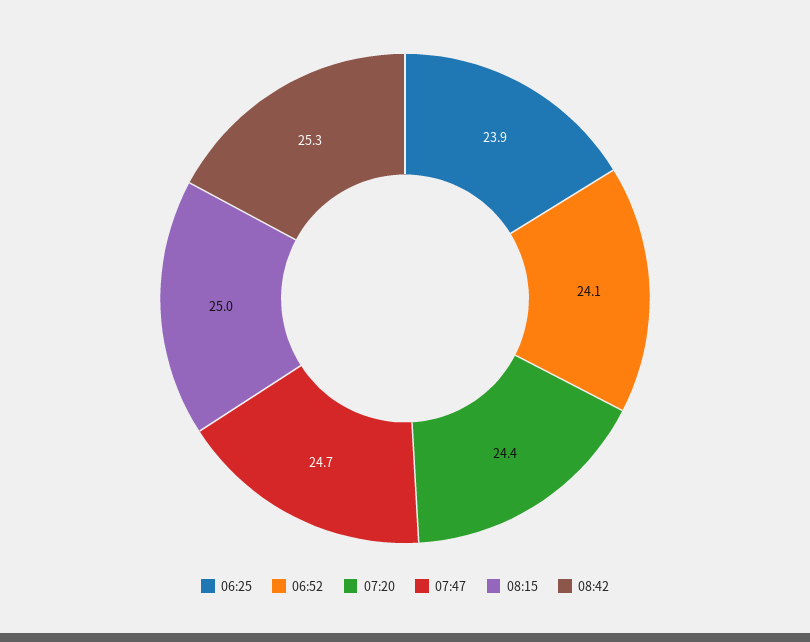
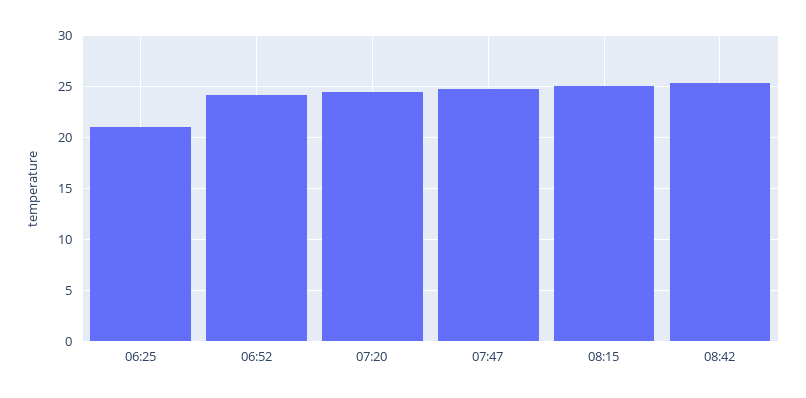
06:25: 23.9 -> 21

